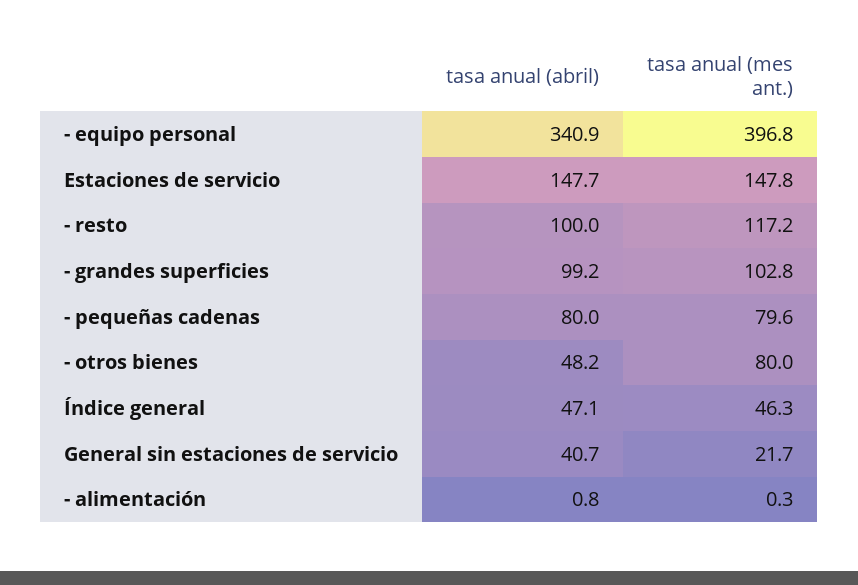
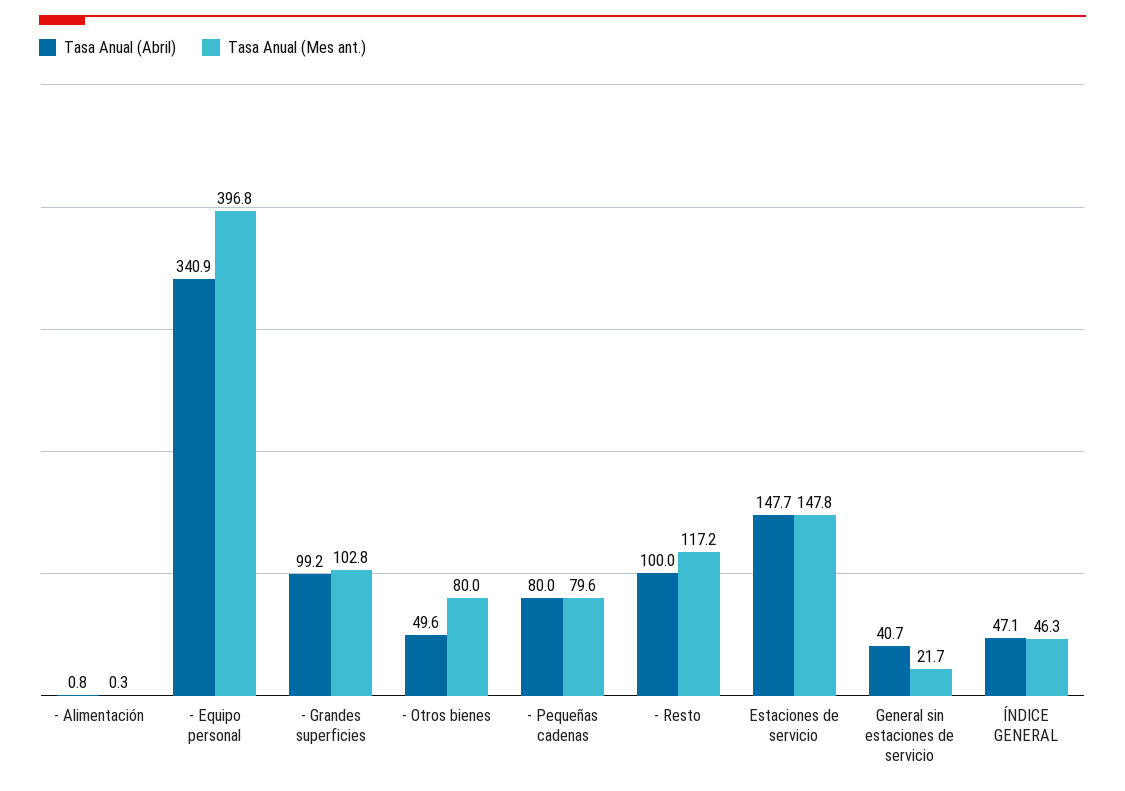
tasa anual (abril), - otros bienes: 48.2 -> 49.6

